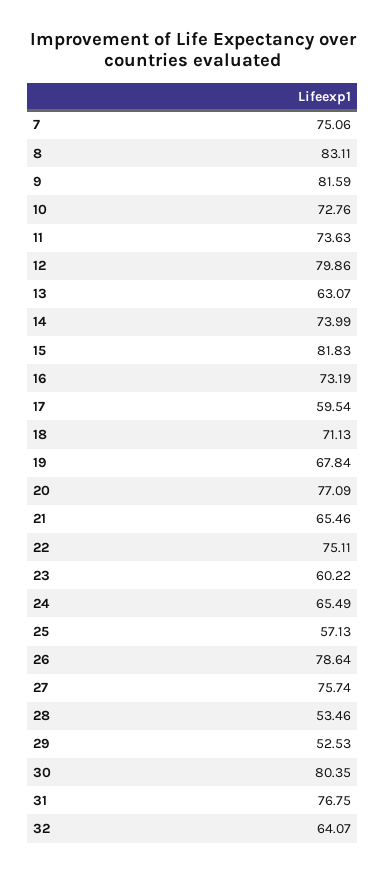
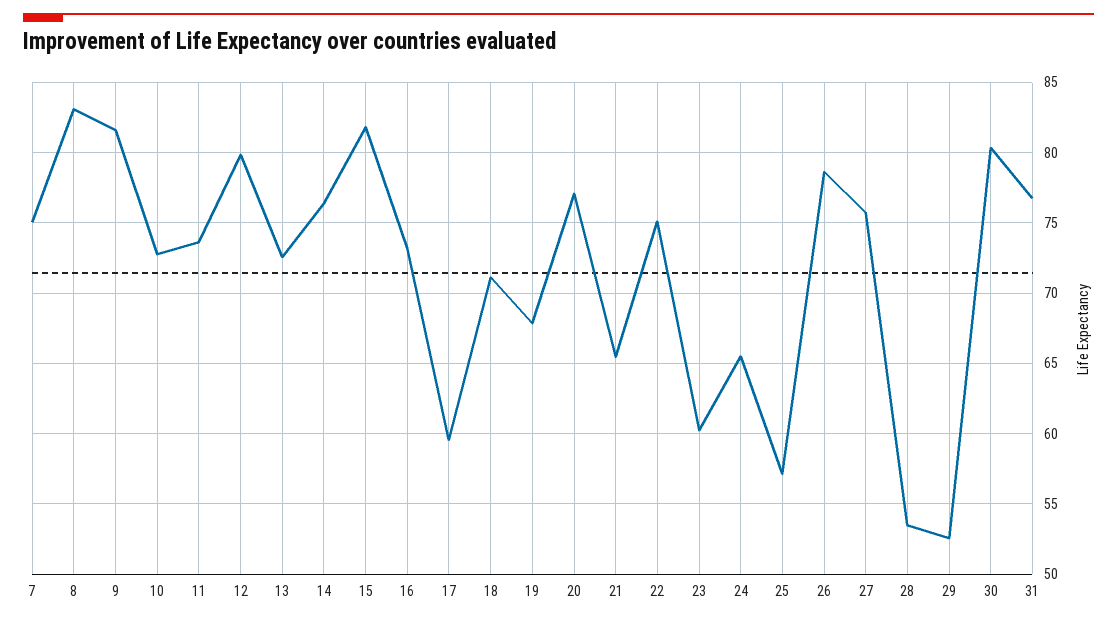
13: 63.07 -> 72.5
14: 73.99 -> 76.5
32: 64.07 -> none

